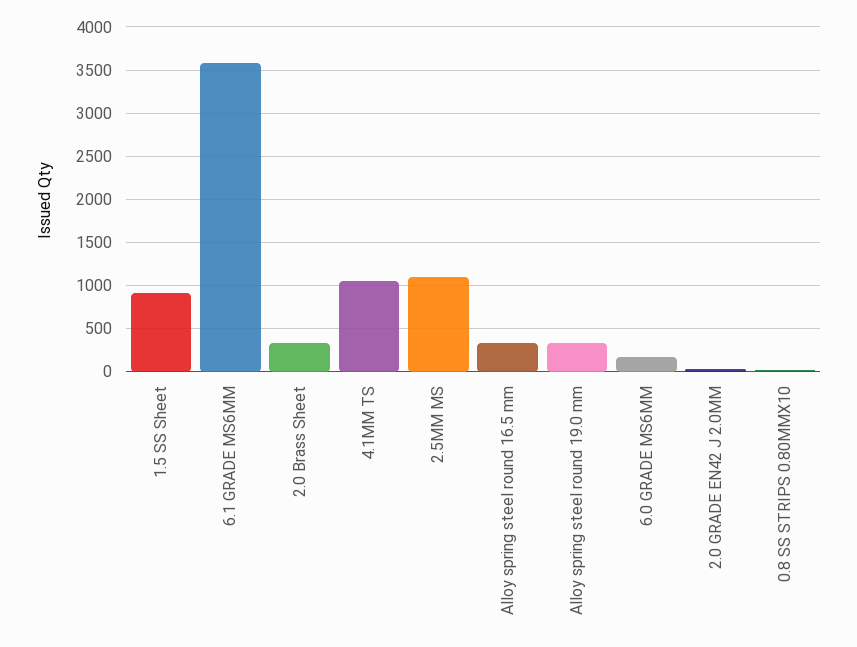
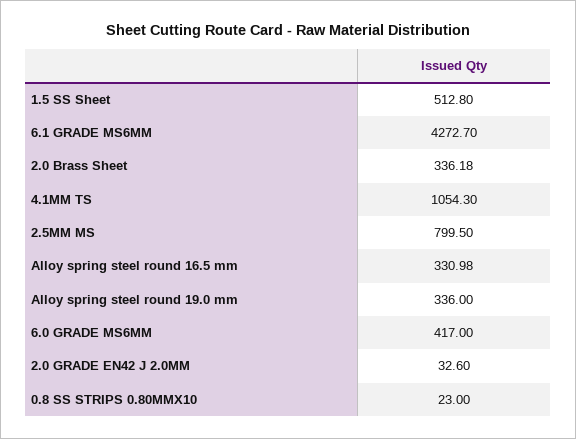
1.5 SS Sheet: 900 -> 512.8
6.1 GRADE MS6MM: 3600 -> 4272.7
2.5MM MS: 1100 -> 799.5
6.0 GRADE MS6MM: 200 -> 417

